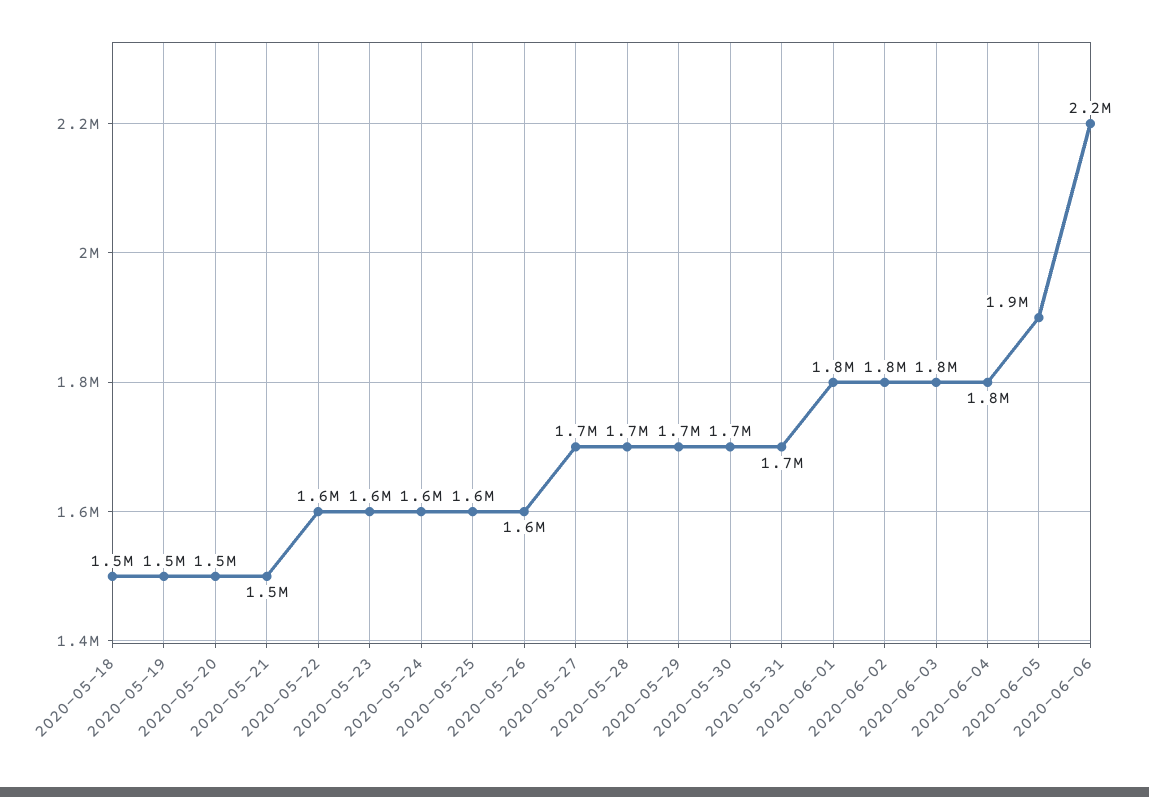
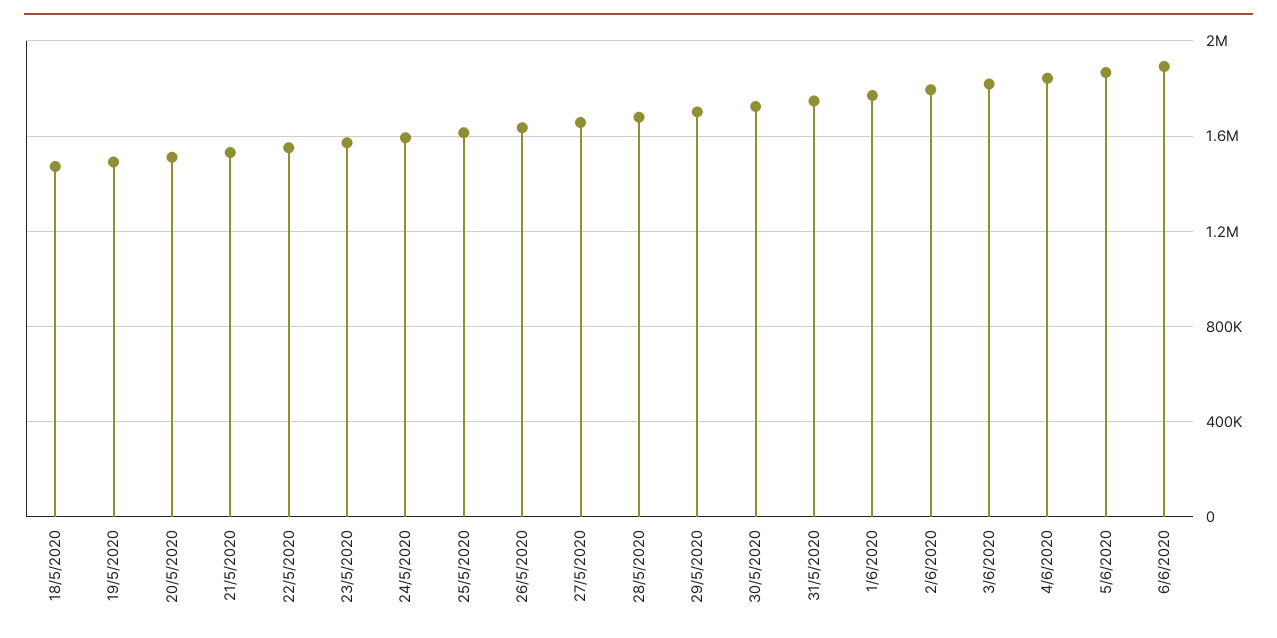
2020-06-06: 2200000 -> 1900000

